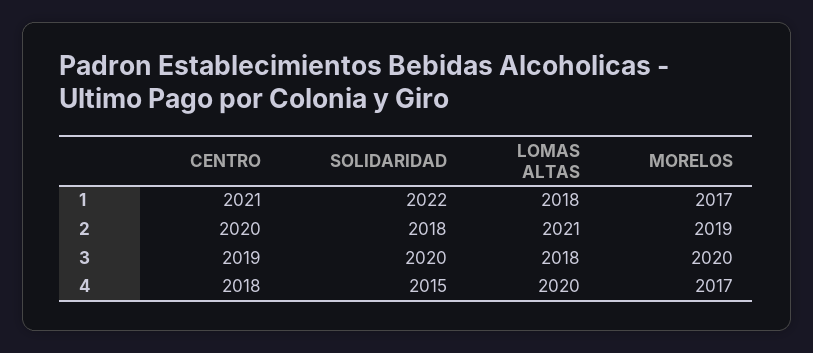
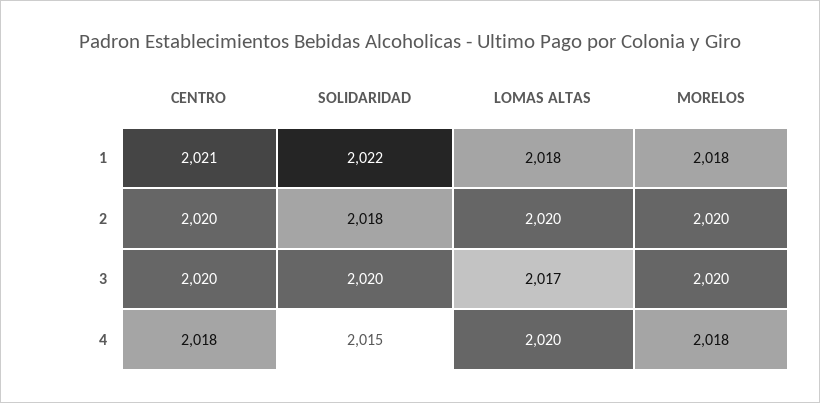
MORELOS, 1: 2017 -> 2018
LOMAS ALTAS, 2: 2021 -> 2020
MORELOS, 2: 2019 -> 2020
CENTRO, 3: 2019 -> 2020
LOMAS ALTAS, 3: 2018 -> 2017
MORELOS, 4: 2017 -> 2018

